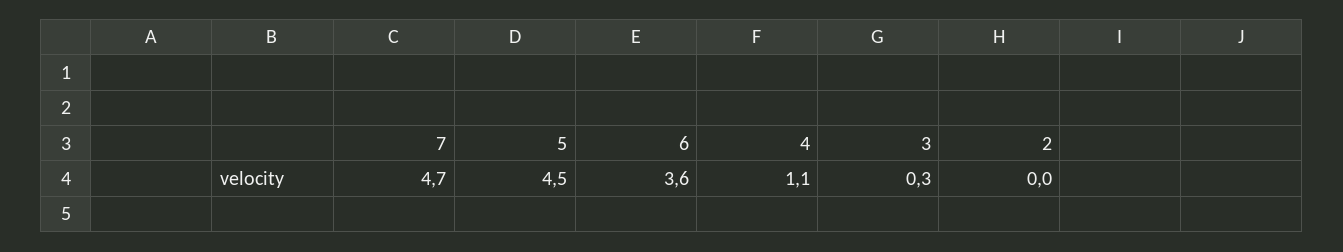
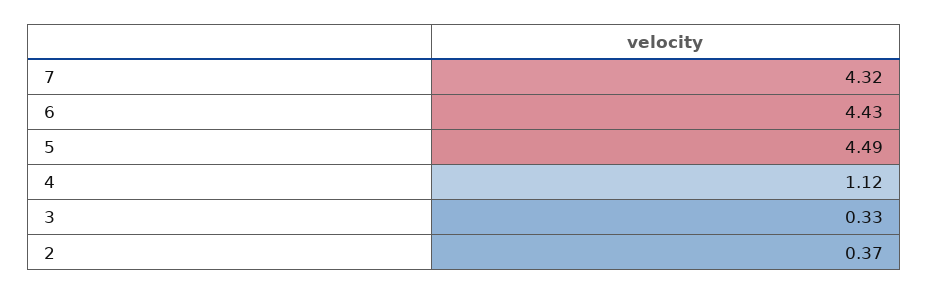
7: 4.7 -> 4.32
6: 3.6 -> 4.43
2: 0 -> 0.37

